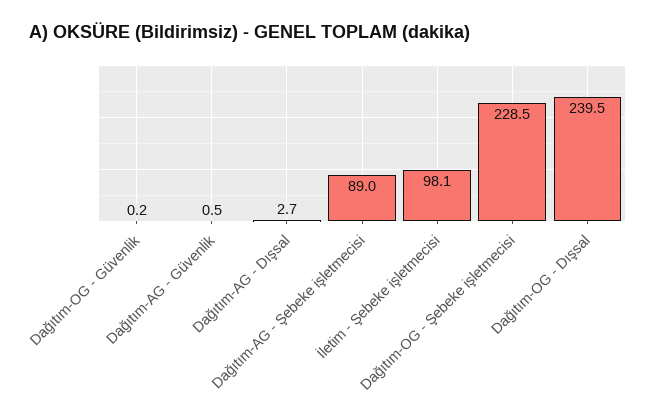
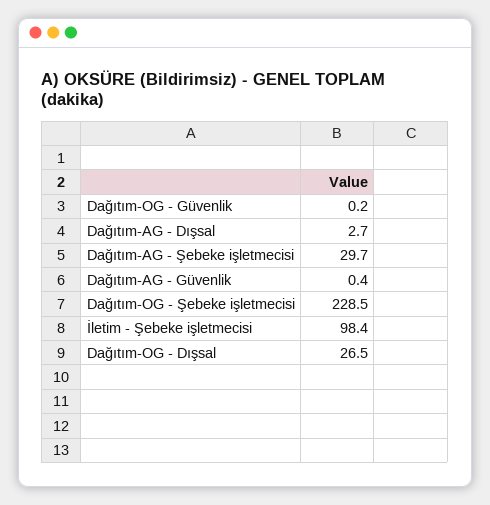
Dağıtım-AG - Güvenlik: 0.5 -> 0.4
Dağıtım-AG - Şebeke işletmecisi: 89 -> 29.7
İletim - Şebeke işletmecisi: 98.1 -> 98.4
Dağıtım-OG - Dışsal: 239.5 -> 26.5

